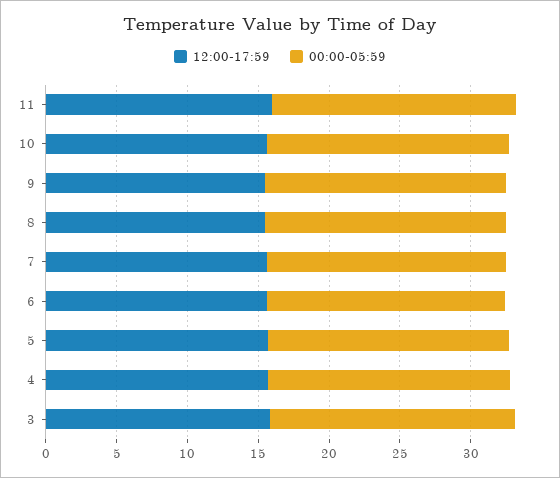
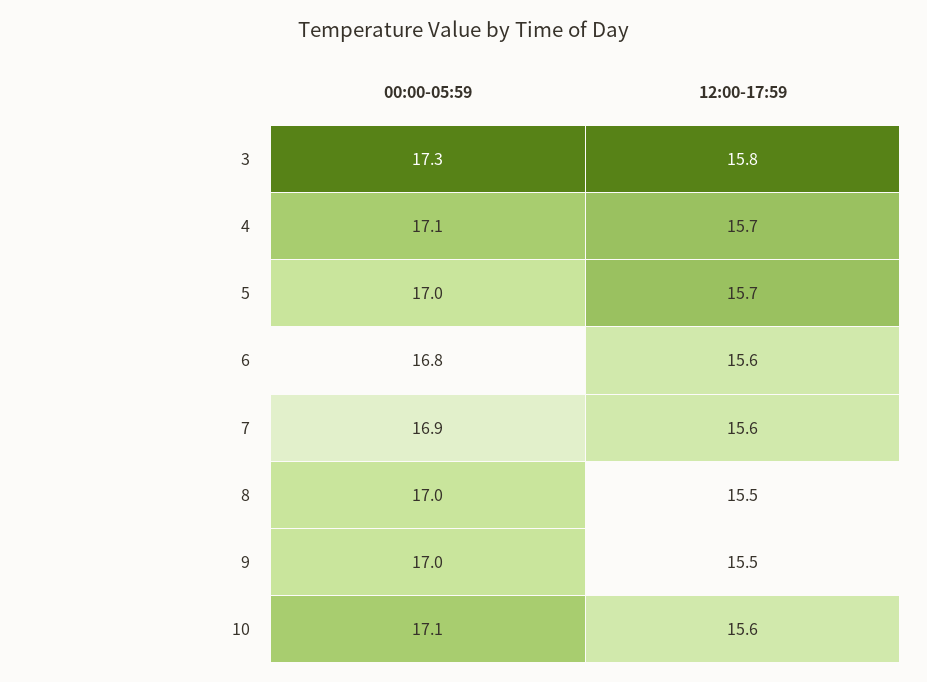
12:00-17:59, 11: 16 -> none
00:00-05:59, 11: 17 -> none

